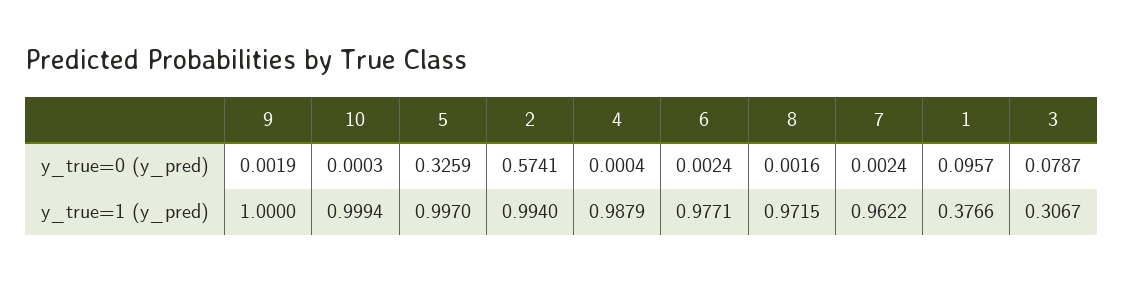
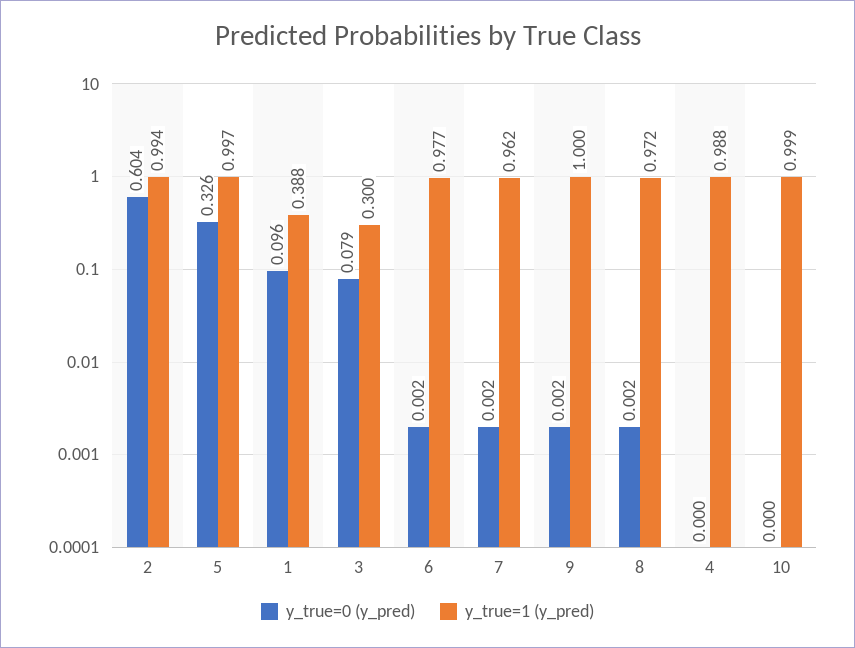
y_true=0 (y_pred), 2: 0.5741 -> 0.604
y_true=1 (y_pred), 1: 0.3766 -> 0.388
y_true=1 (y_pred), 3: 0.3067 -> 0.3

